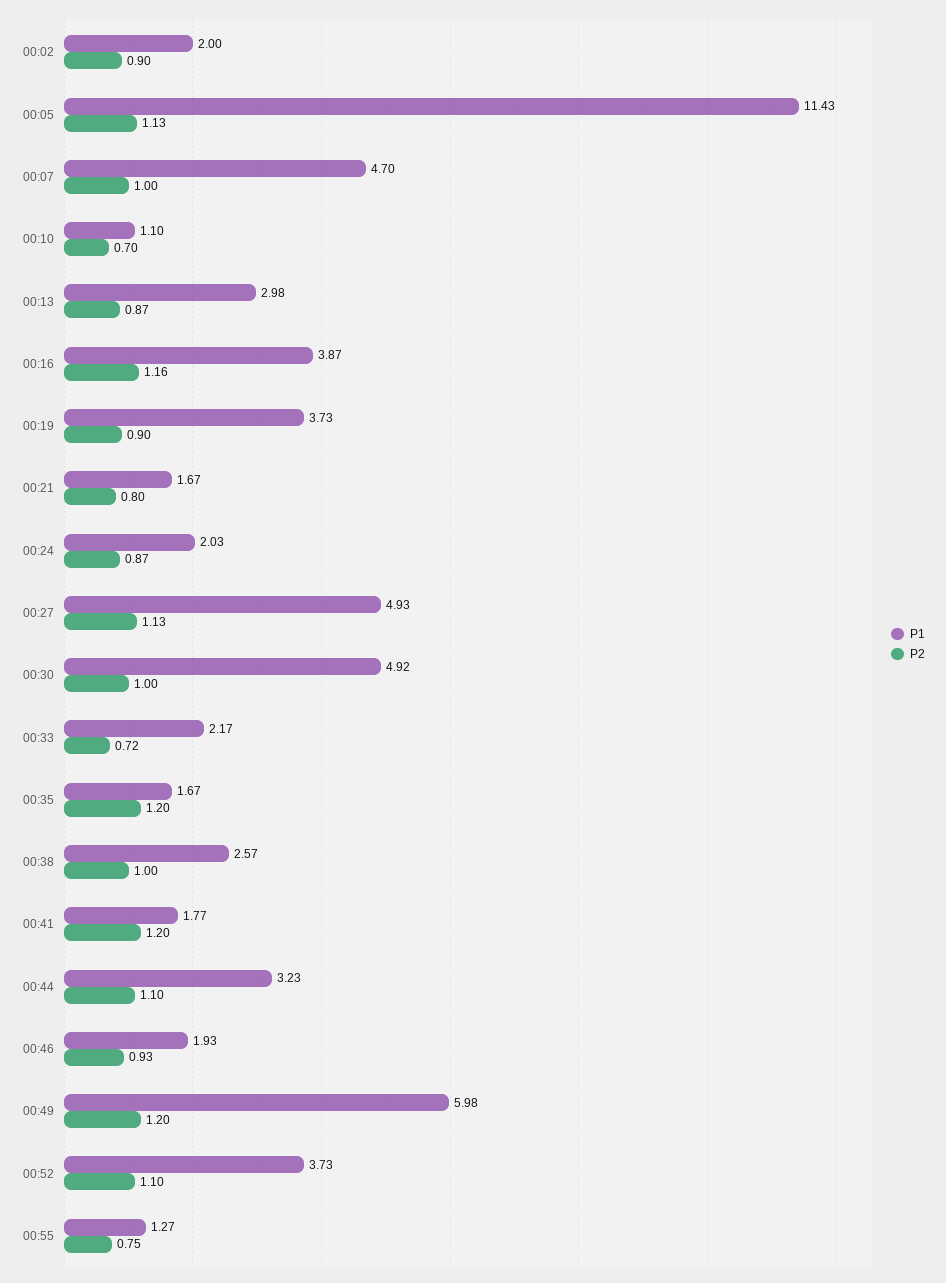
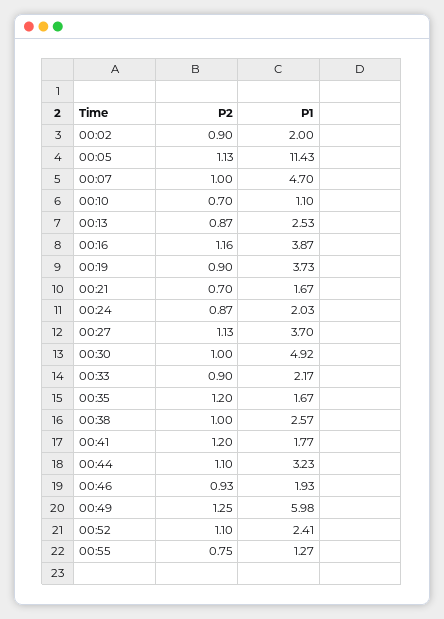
P1, 00:13: 2.98 -> 2.53
P2, 00:21: 0.8 -> 0.7
P1, 00:27: 4.93 -> 3.7
P2, 00:33: 0.72 -> 0.9
P2, 00:49: 1.2 -> 1.25
P1, 00:52: 3.73 -> 2.41

